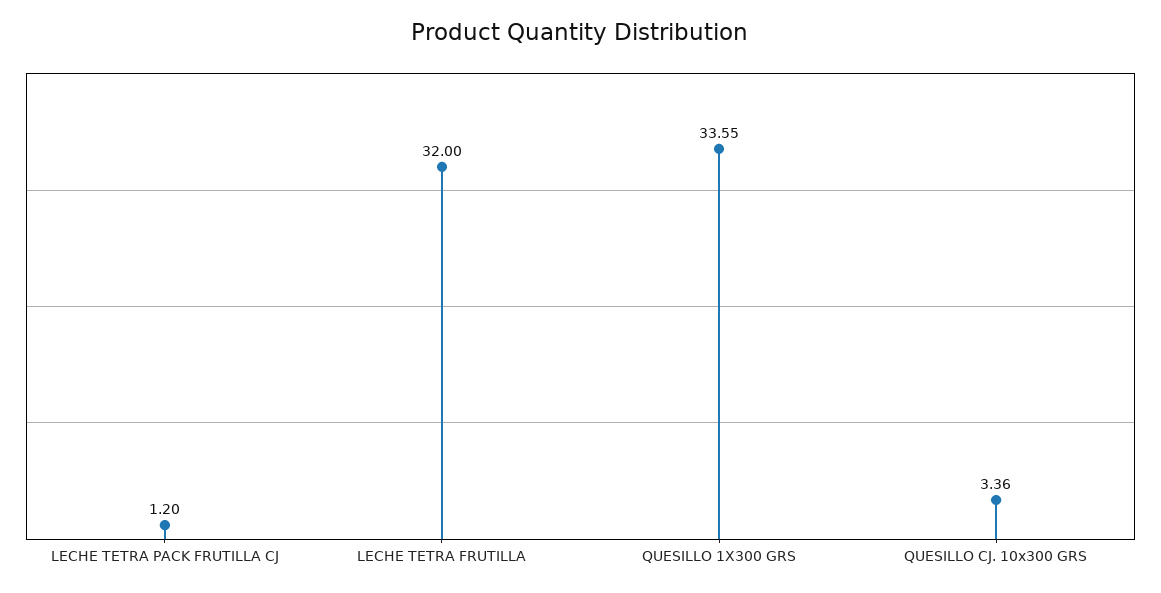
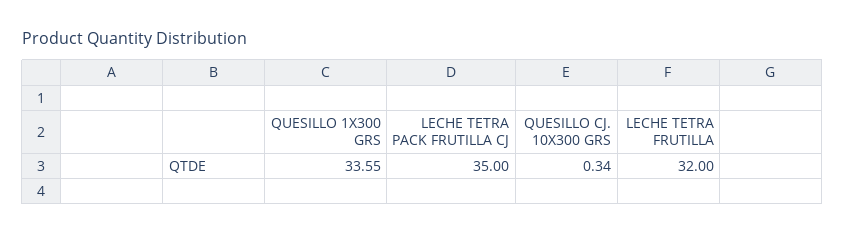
LECHE TETRA PACK FRUTILLA CJ: 1.2 -> 35
QUESILLO CJ. 10x300 GRS: 3.36 -> 0.34

